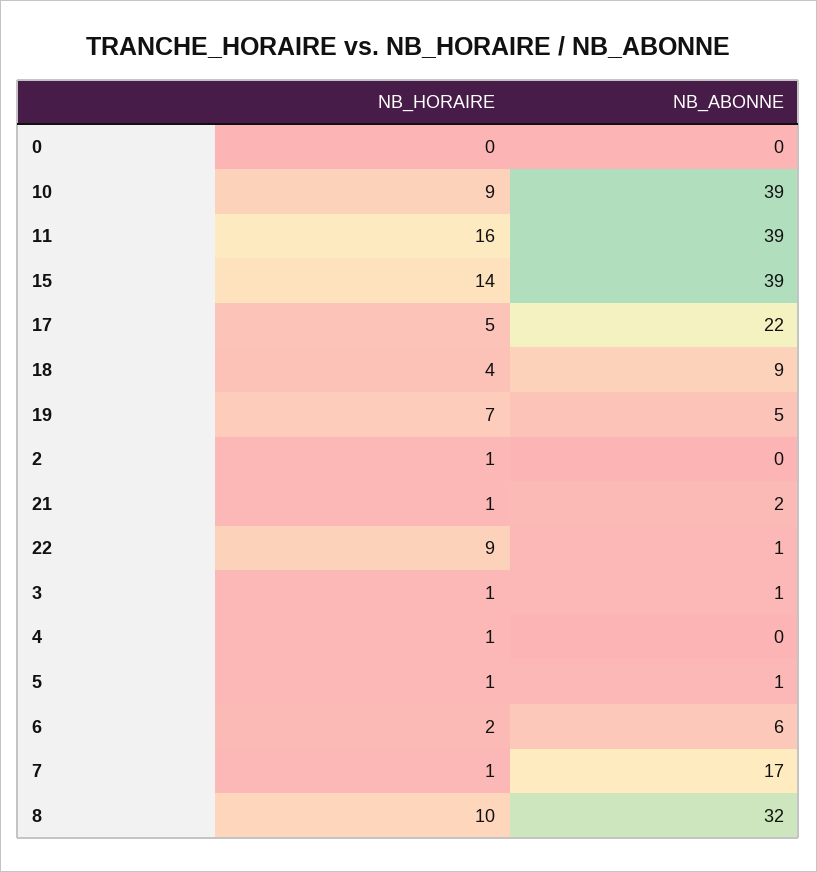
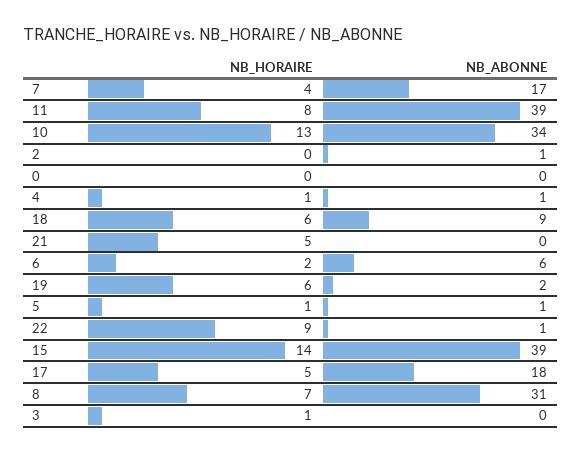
NB_HORAIRE, 10: 9 -> 13
NB_ABONNE, 10: 39 -> 34
NB_HORAIRE, 11: 16 -> 8
NB_ABONNE, 17: 22 -> 18
NB_HORAIRE, 18: 4 -> 6
NB_HORAIRE, 19: 7 -> 6
NB_ABONNE, 19: 5 -> 2
NB_HORAIRE, 2: 1 -> 0
NB_ABONNE, 2: 0 -> 1
NB_HORAIRE, 21: 1 -> 5
NB_ABONNE, 21: 2 -> 0
NB_ABONNE, 3: 1 -> 0
NB_ABONNE, 4: 0 -> 1
NB_HORAIRE, 7: 1 -> 4
NB_HORAIRE, 8: 10 -> 7
NB_ABONNE, 8: 32 -> 31

